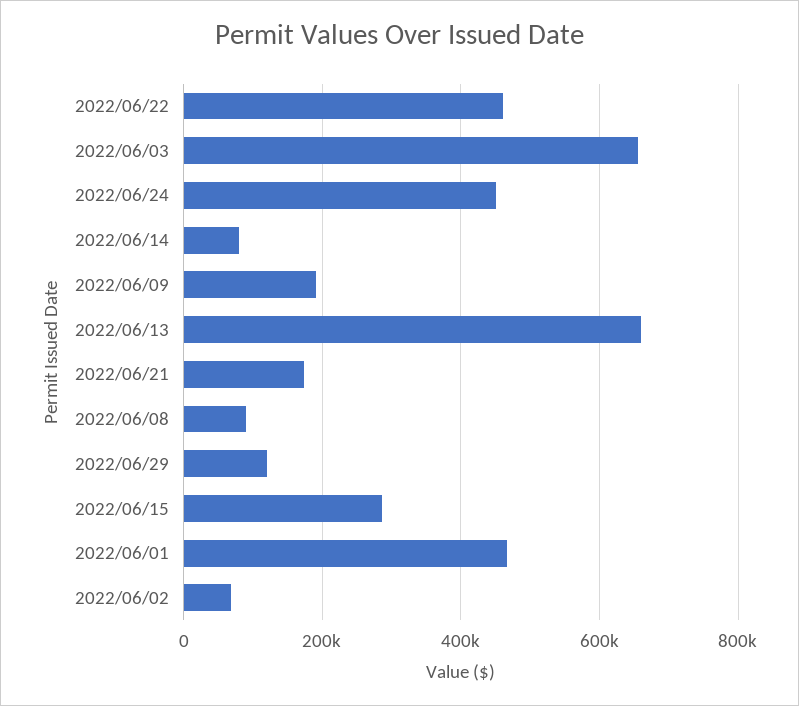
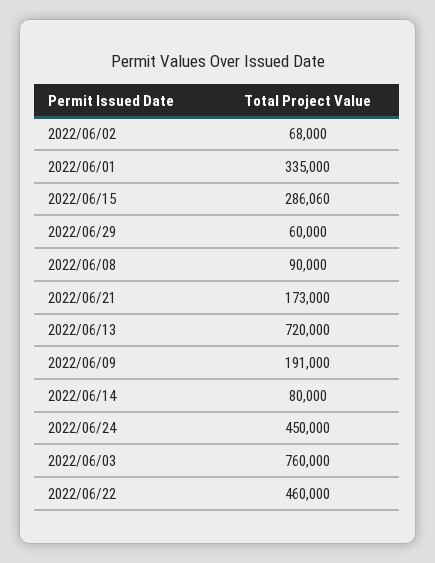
2022/06/03: 660000 -> 760000
2022/06/13: 660000 -> 720000
2022/06/29: 120000 -> 60000
2022/06/01: 460000 -> 335000

